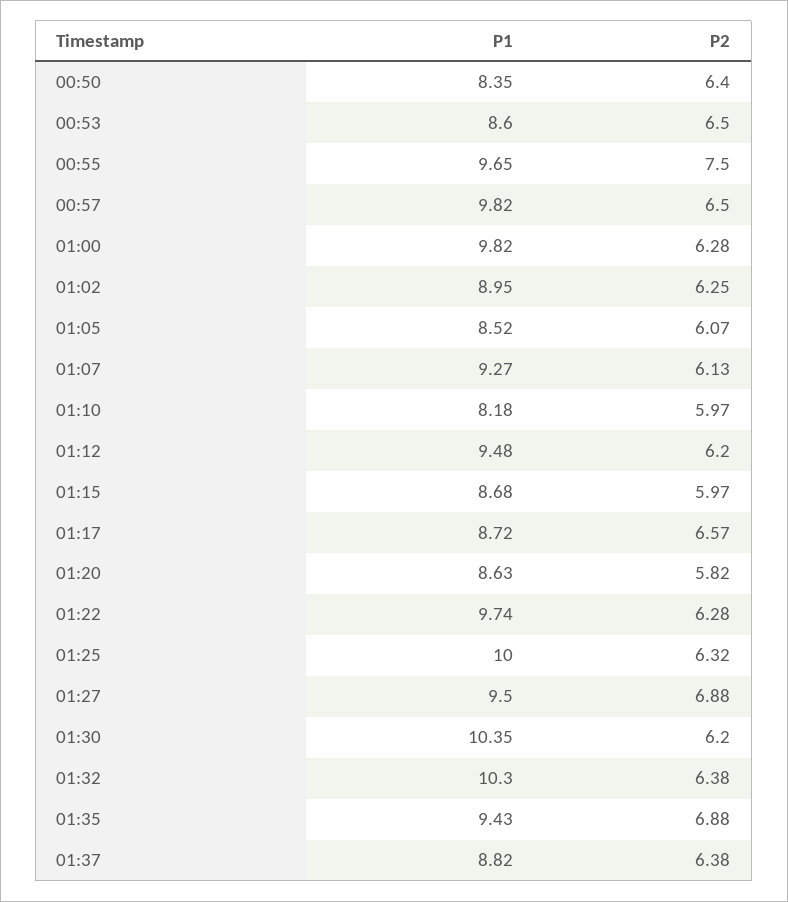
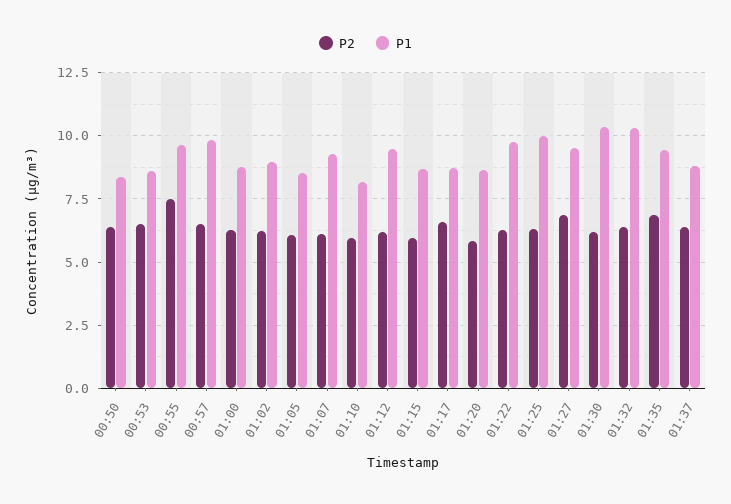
P1, 01:00: 9.82 -> 8.75

